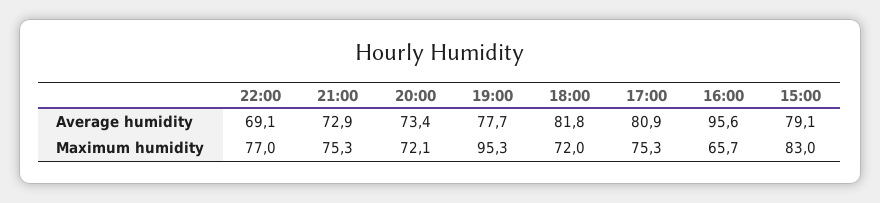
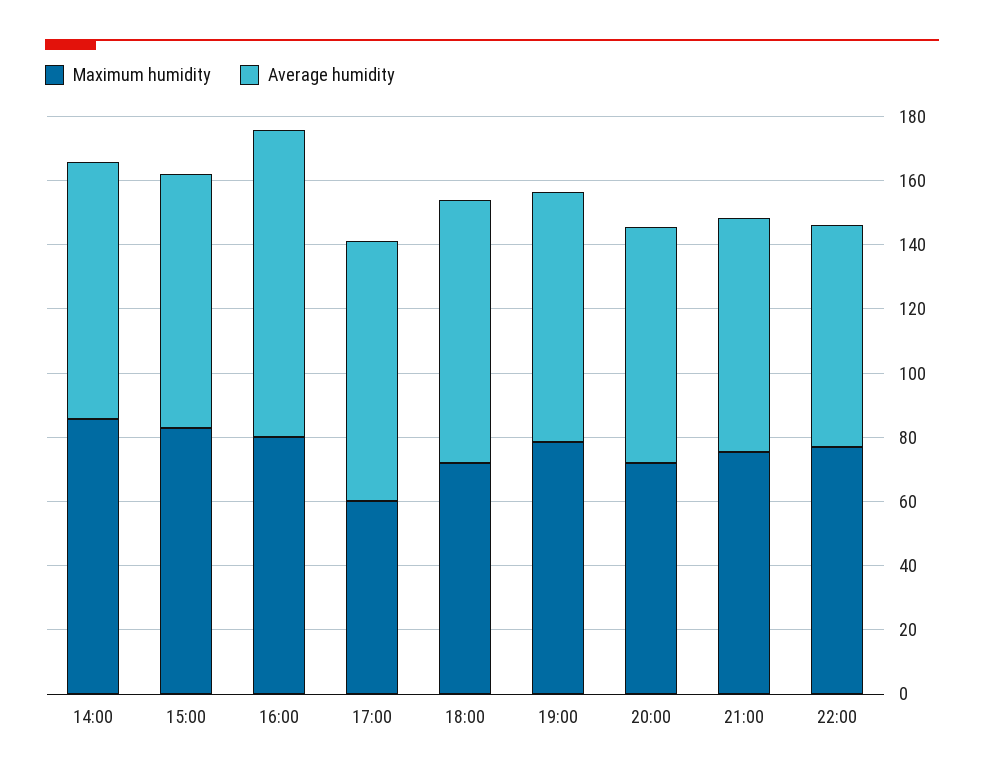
Maximum humidity, 19:00: 95.3 -> 80
Maximum humidity, 17:00: 75.3 -> 60
Maximum humidity, 16:00: 65.7 -> 80
Maximum humidity, 14:00: none -> 85
Average humidity, 14:00: none -> 80

